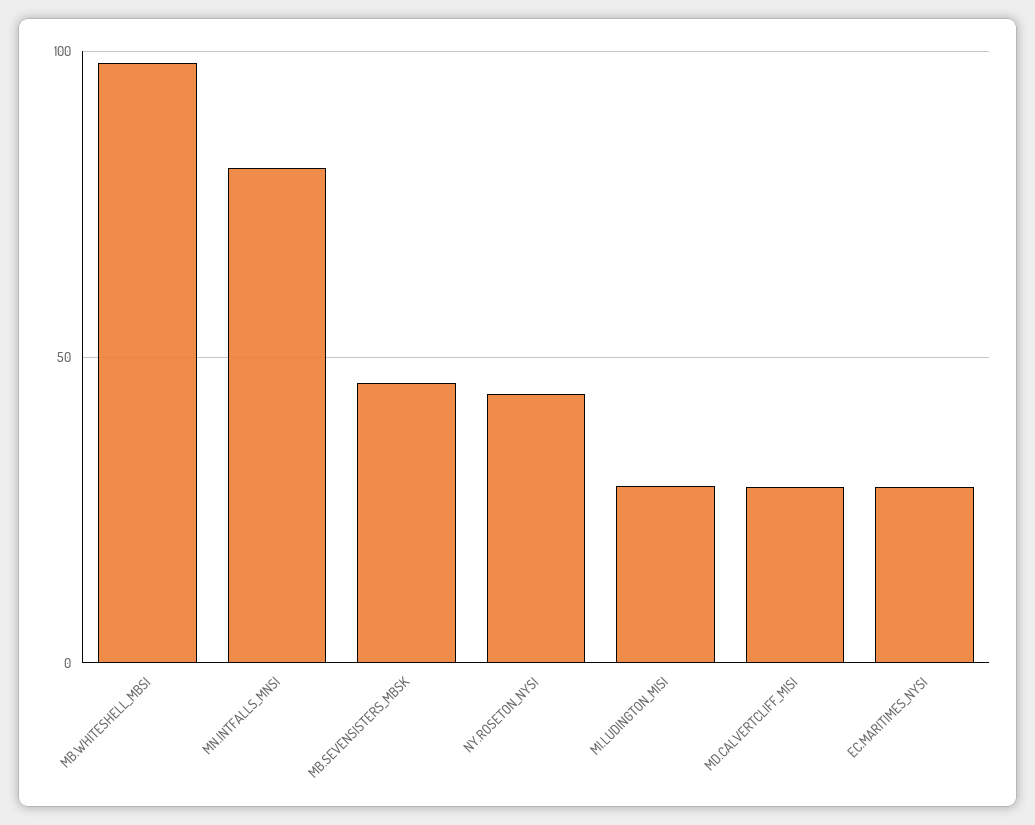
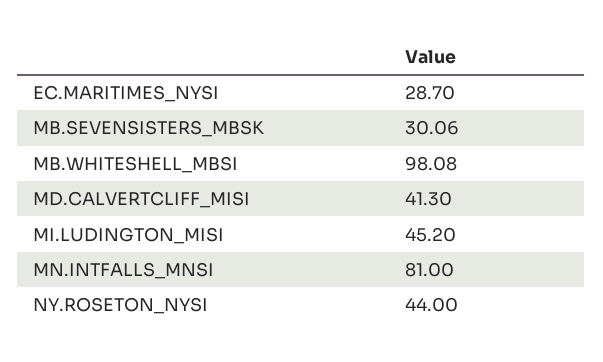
MB.SEVENSISTERS_MBSK: 45 -> 30.06
MI.LUDINGTON_MISI: 30 -> 45.2
MD.CALVERTCLIFF_MISI: 30 -> 41.3

